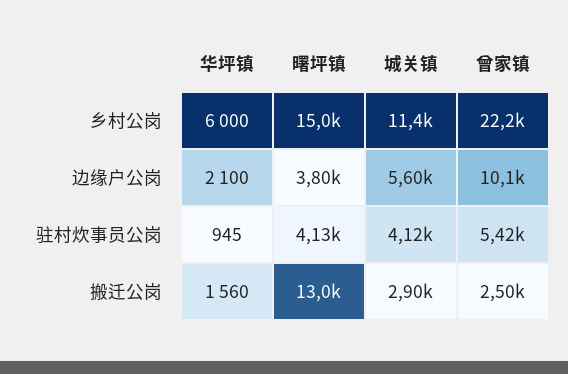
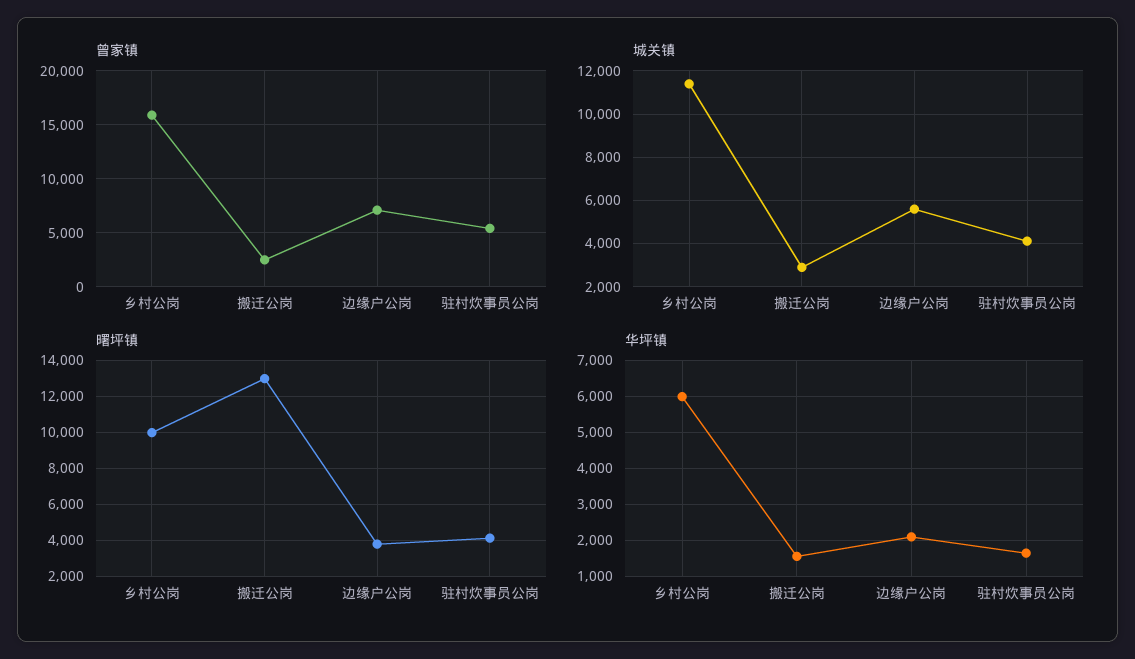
曙坪镇, 乡村公岗: 15000 -> 10000
曾家镇, 乡村公岗: 22200 -> 16000
曾家镇, 边缘户公岗: 10100 -> 7000
华坪镇, 驻村炊事员公岗: 945 -> 1600

